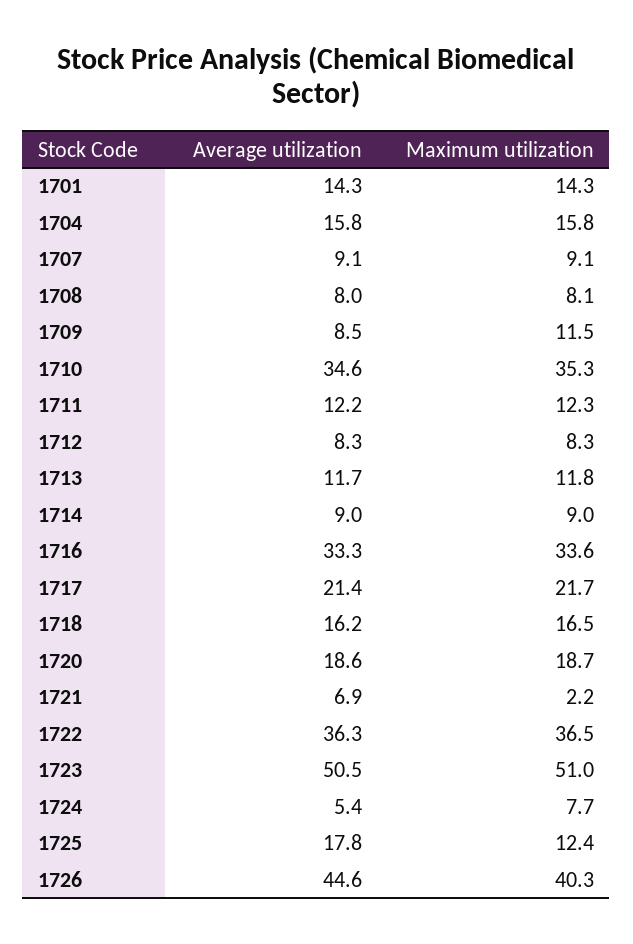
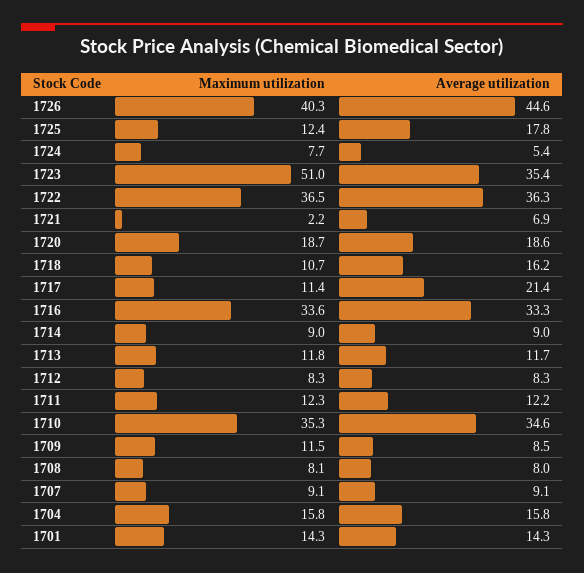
Maximum utilization, 1717: 21.7 -> 11.4
Maximum utilization, 1718: 16.5 -> 10.7
Average utilization, 1723: 50.5 -> 35.4

